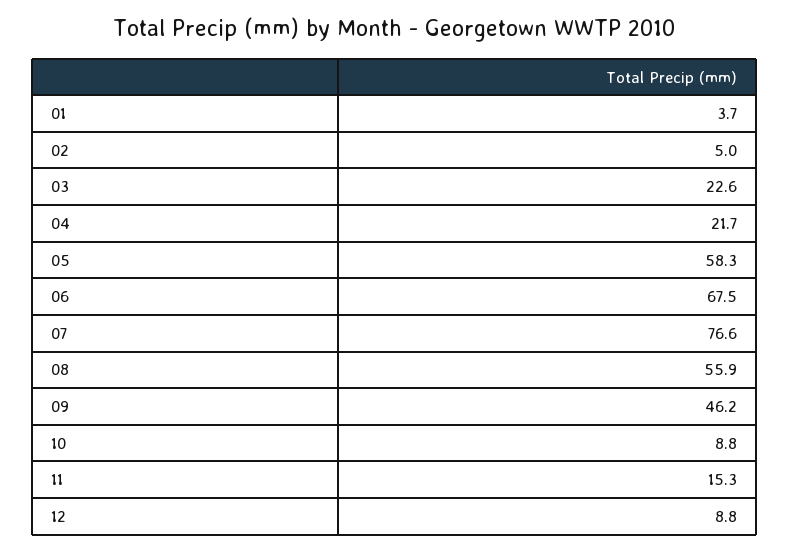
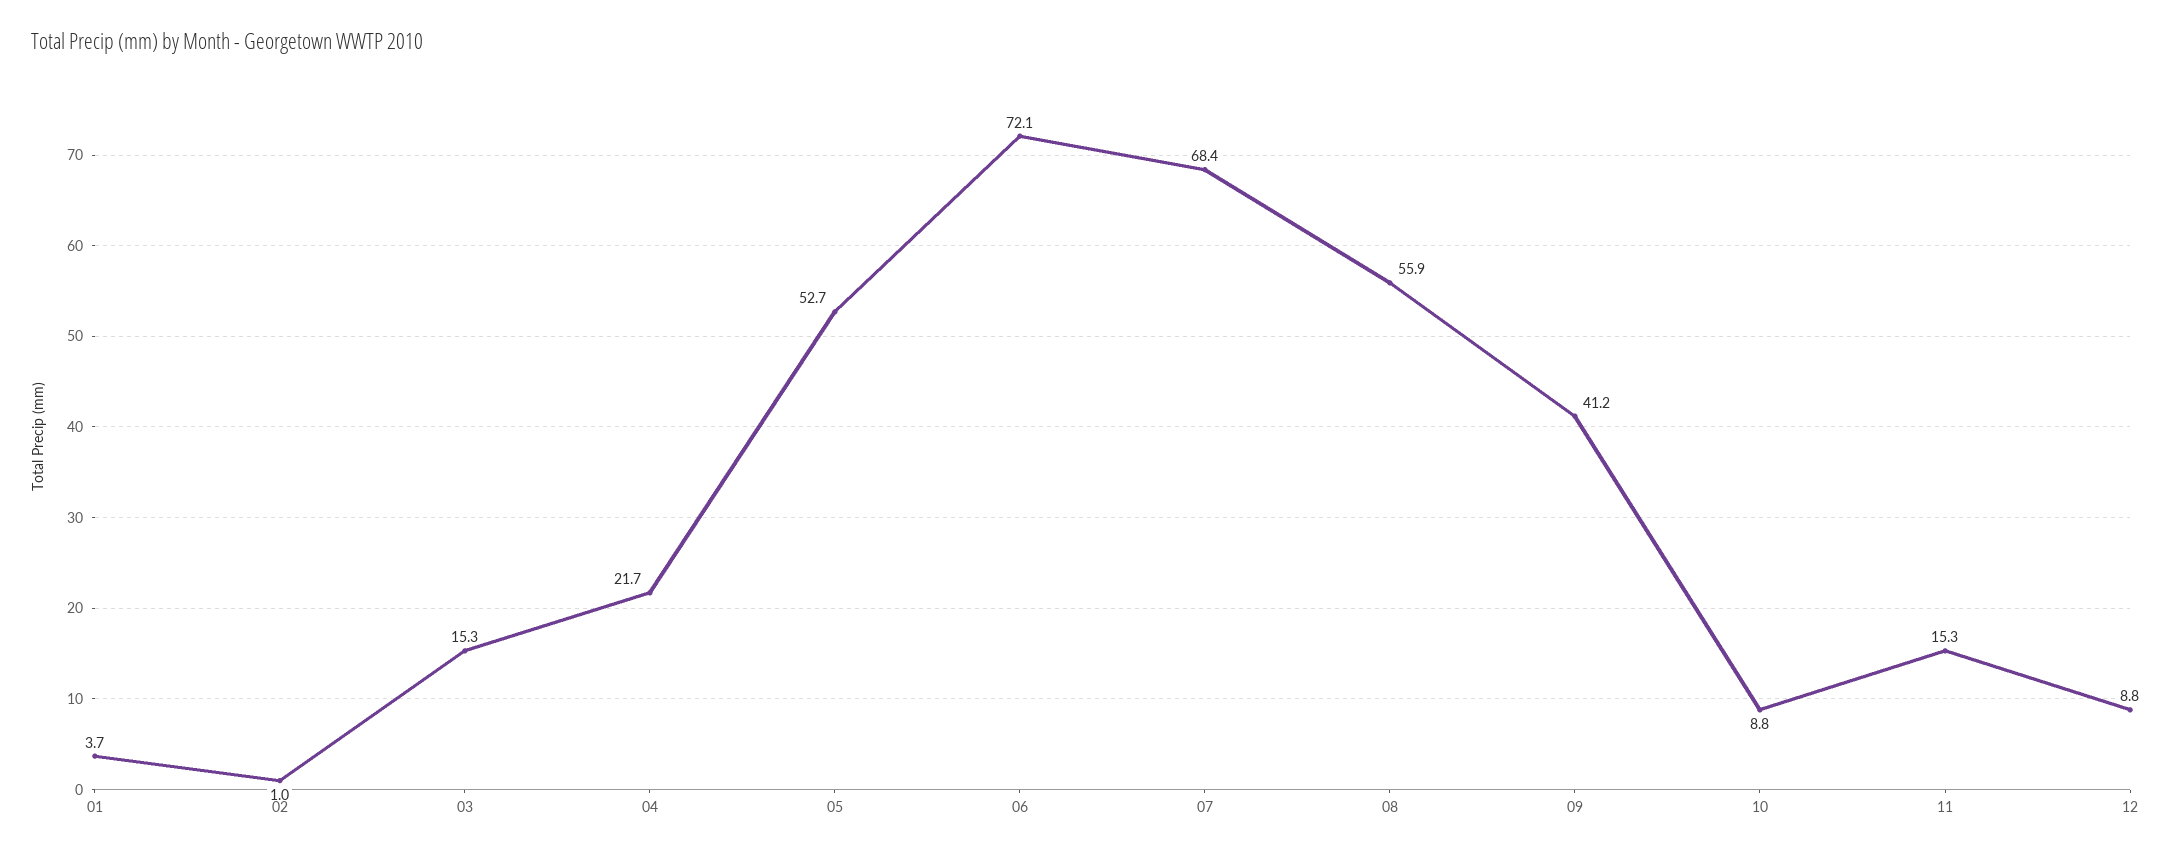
02: 5 -> 1
03: 22.6 -> 15.3
05: 58.3 -> 52.7
06: 67.5 -> 72.1
07: 76.6 -> 68.4
09: 46.2 -> 41.2

